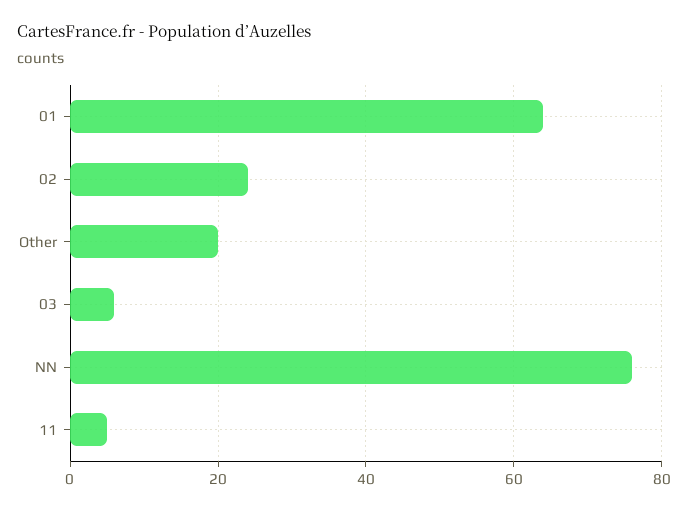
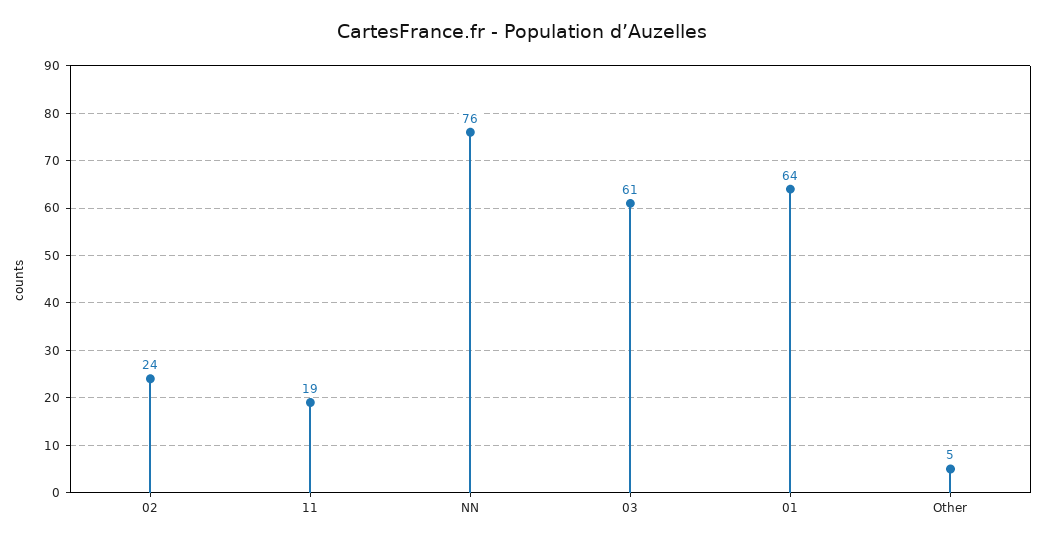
Other: 20 -> 5
03: 5 -> 61
11: 5 -> 19

